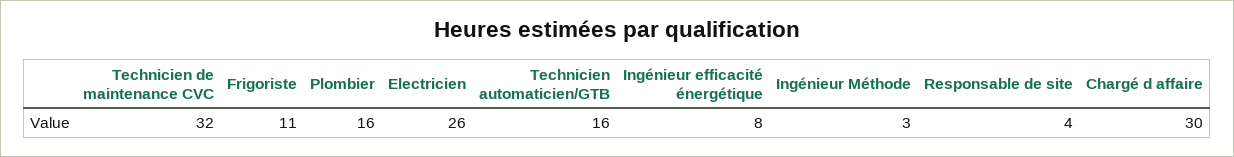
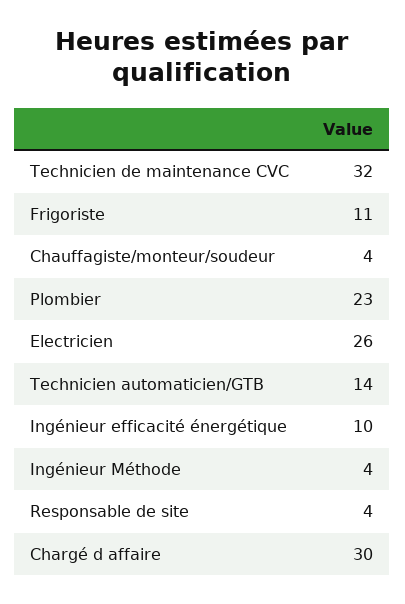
Plombier: 16 -> 23
Technicien automaticien/GTB: 16 -> 14
Ingénieur efficacité énergétique: 8 -> 10
Ingénieur Méthode: 3 -> 4
Chauffagiste/monteur/soudeur: none -> 4

